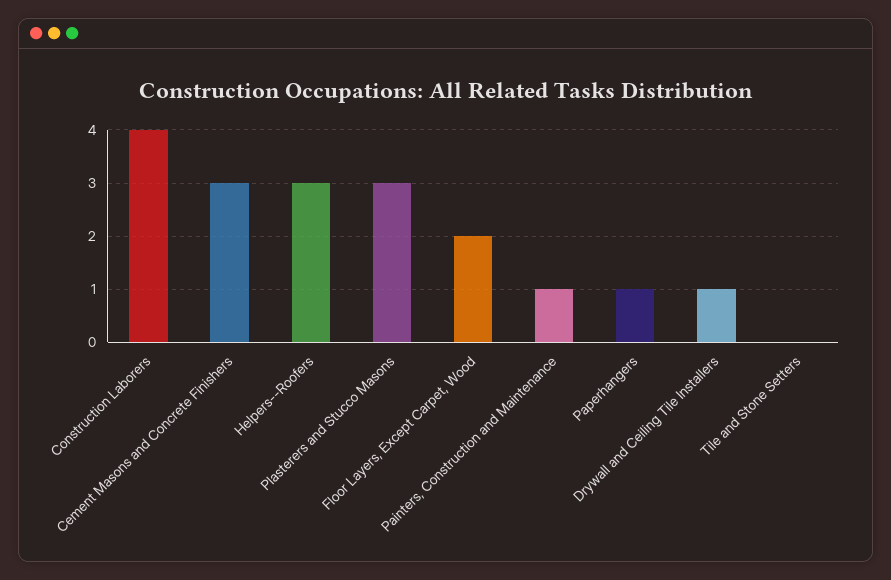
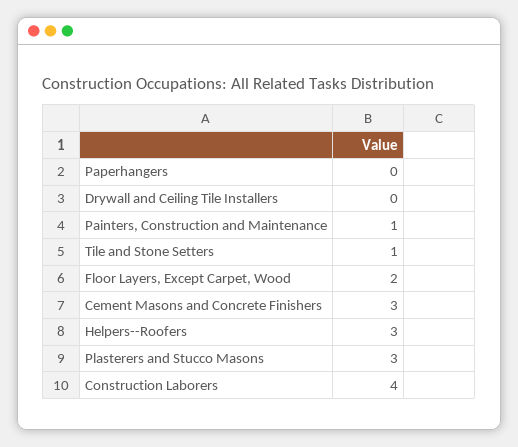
Paperhangers: 1 -> 0
Drywall and Ceiling Tile Installers: 1 -> 0
Tile and Stone Setters: 0 -> 1

